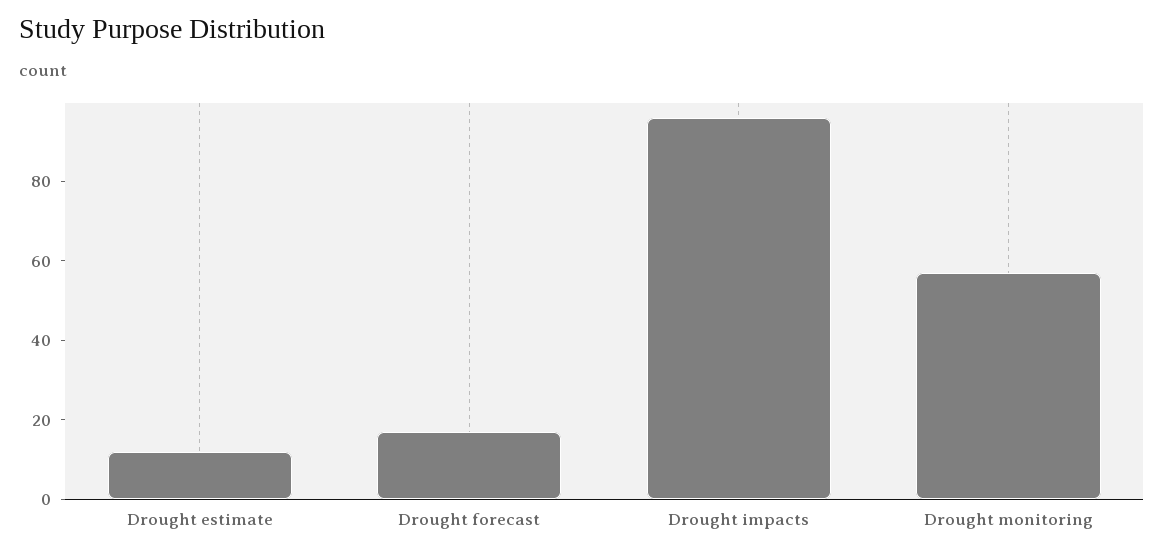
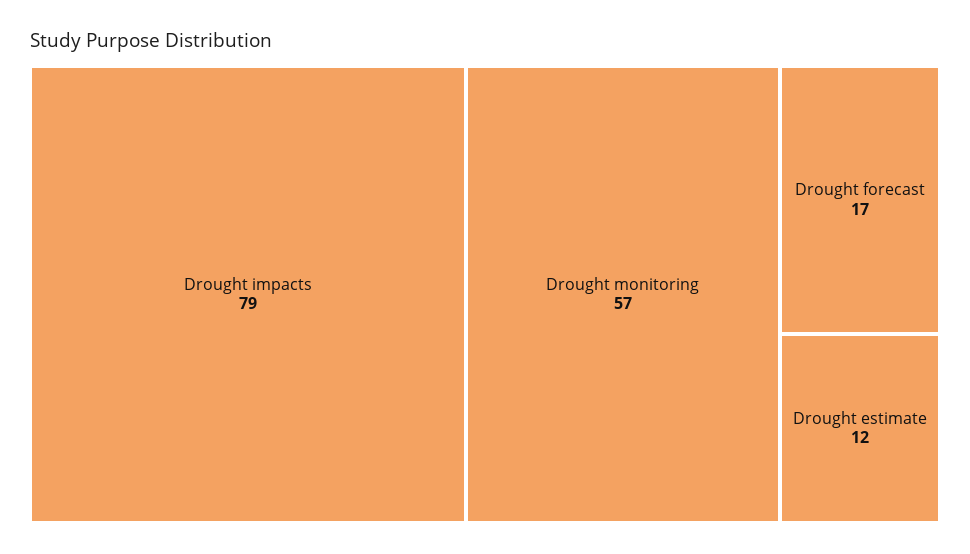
Drought impacts: 95 -> 79

